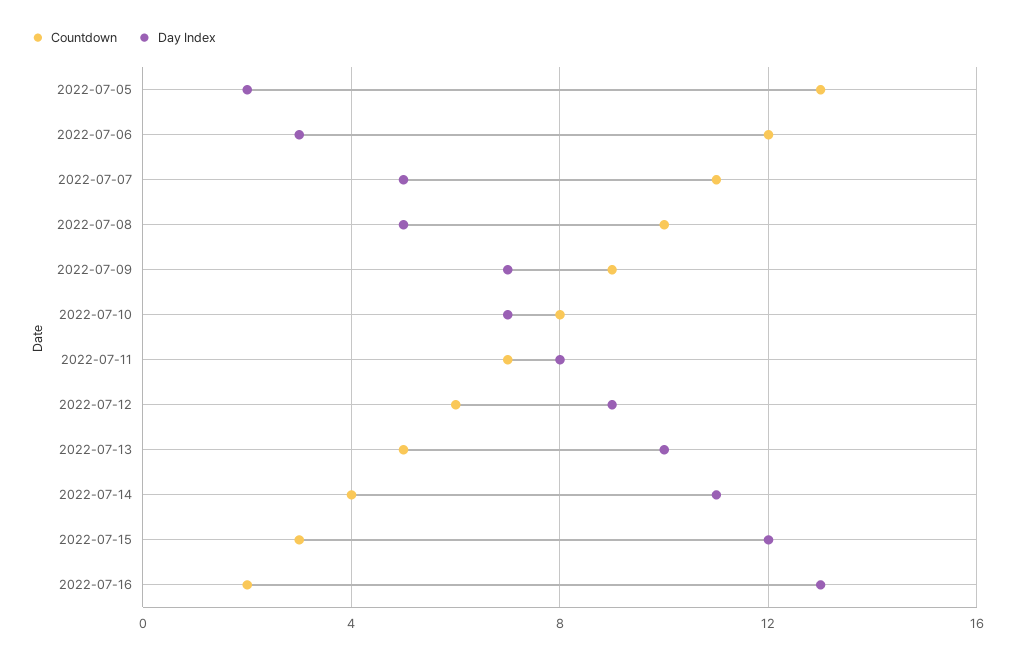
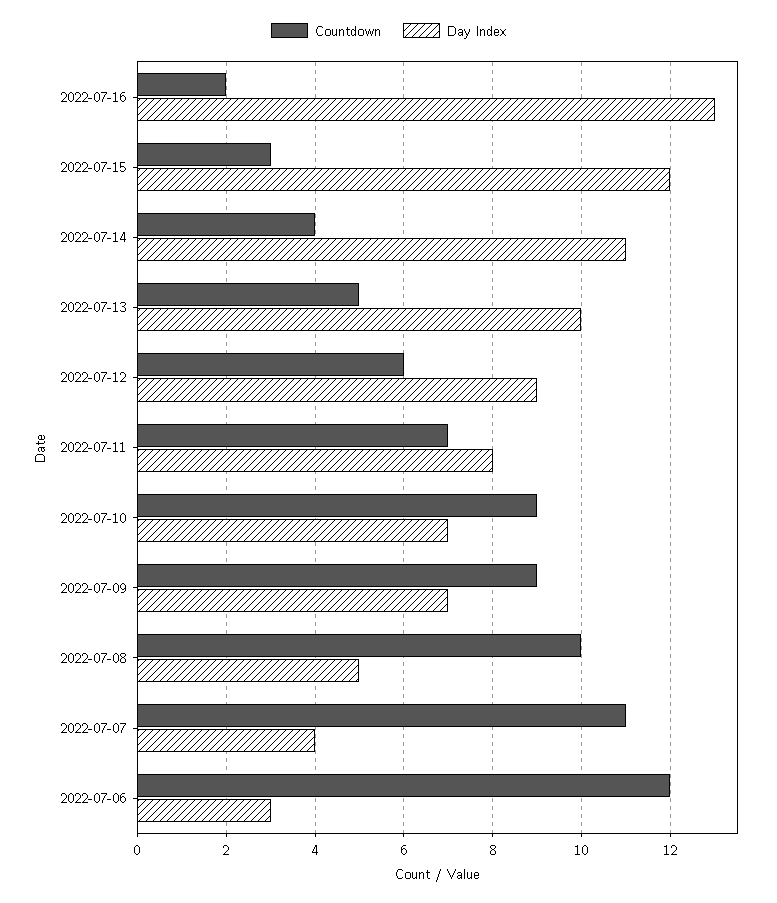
Countdown, 2022-07-05: 13 -> none
Day Index, 2022-07-05: 2 -> none
Day Index, 2022-07-07: 5 -> 4
Countdown, 2022-07-10: 8 -> 9

